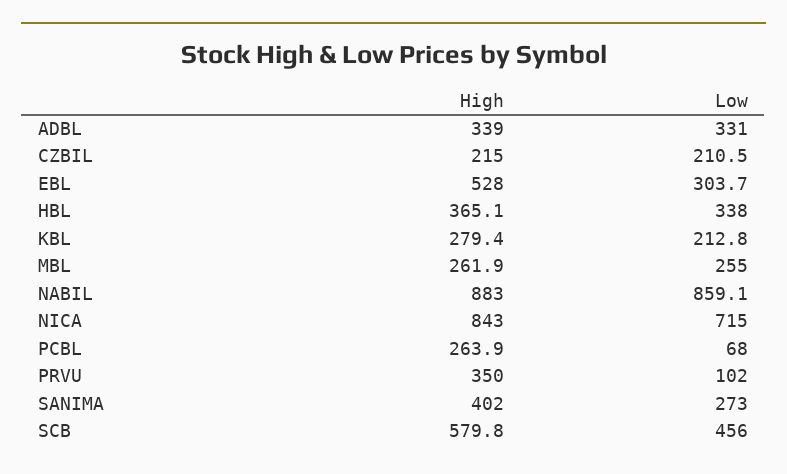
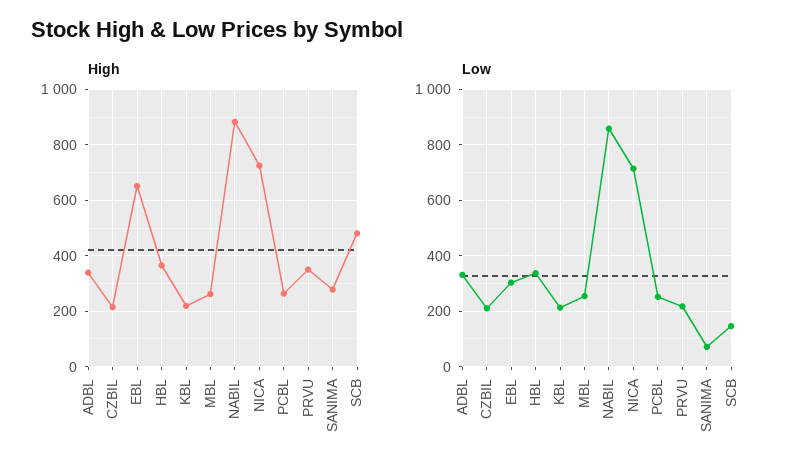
High, EBL: 528 -> 650
High, KBL: 279.4 -> 225
High, NICA: 843 -> 725
Low, PCBL: 68 -> 250
Low, PRVU: 102 -> 225
High, SANIMA: 402 -> 275
Low, SANIMA: 273 -> 75
High, SCB: 579.8 -> 475
Low, SCB: 456 -> 150

